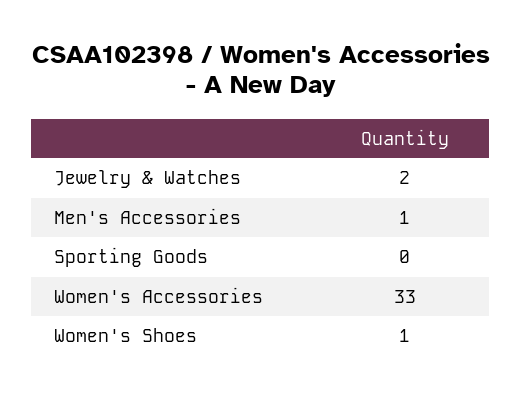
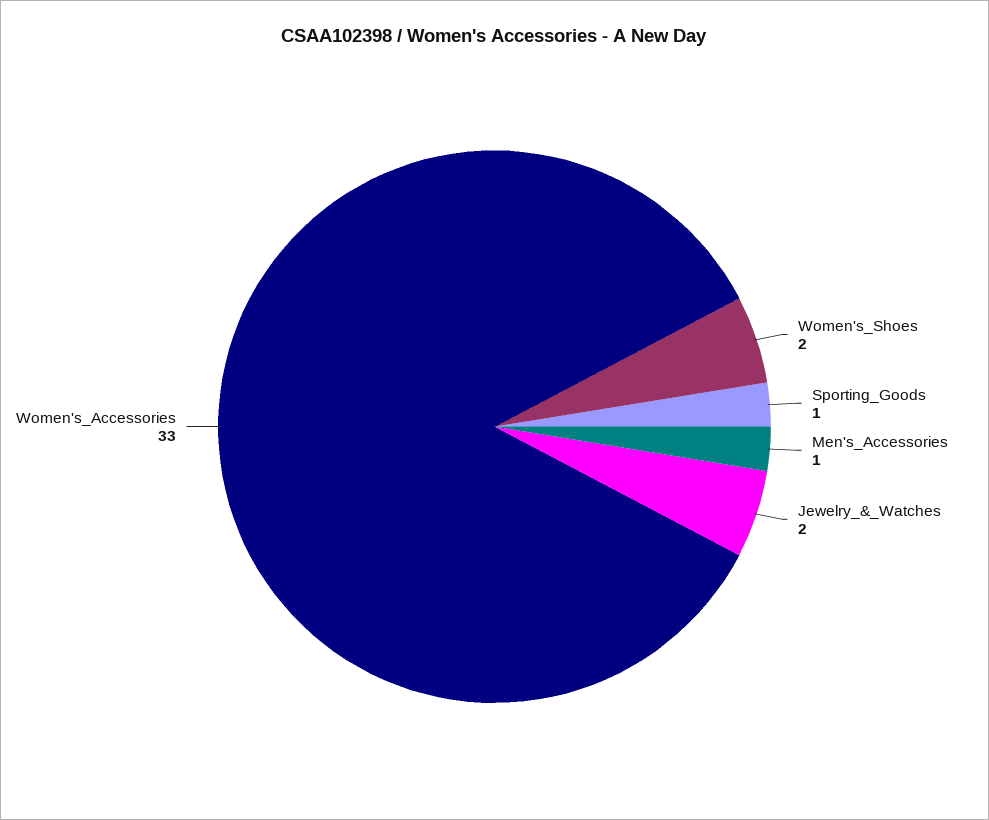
Sporting Goods: 0 -> 1
Women's Shoes: 1 -> 2

